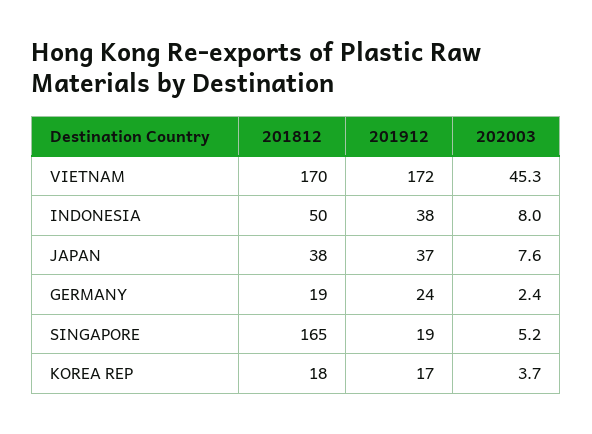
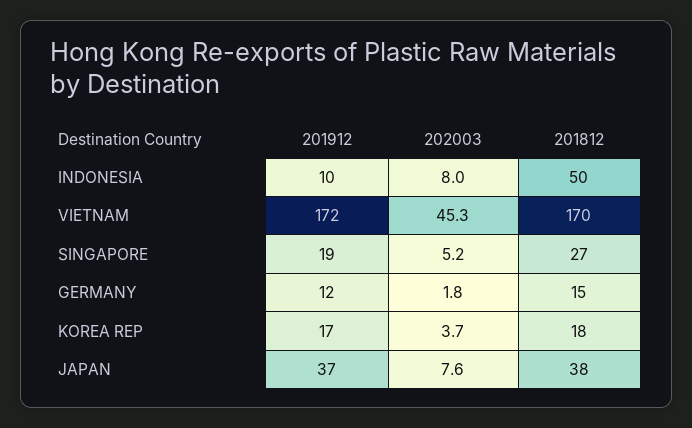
201912, INDONESIA: 38 -> 10
201812, GERMANY: 19 -> 15
201912, GERMANY: 24 -> 12
202003, GERMANY: 2.4 -> 1.8
201812, SINGAPORE: 165 -> 27

